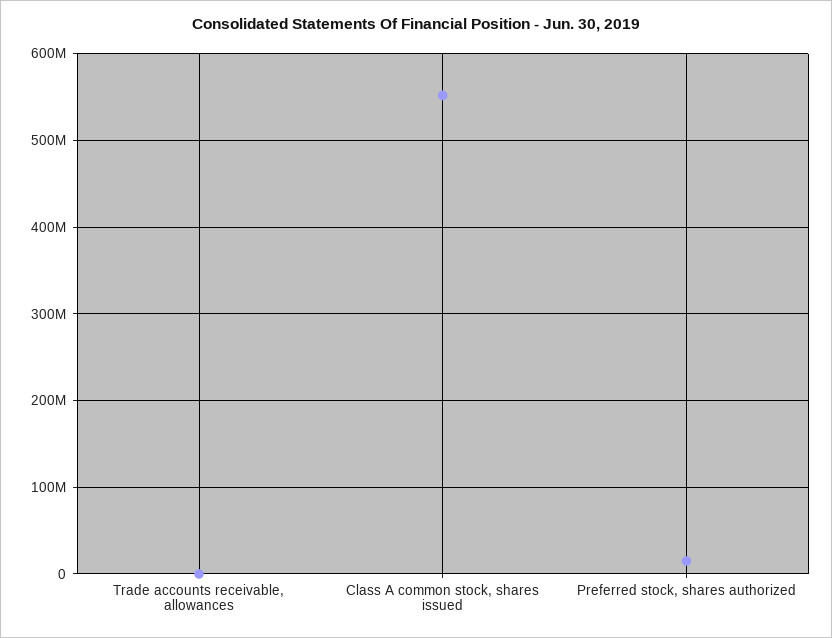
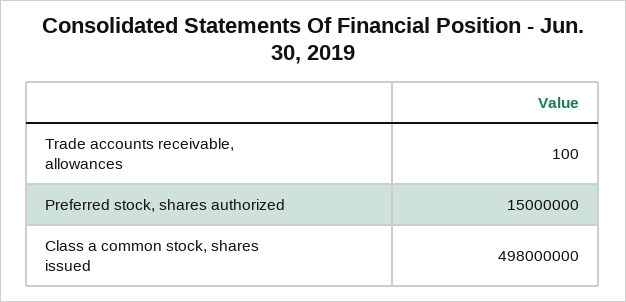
Class A common stock, shares issued: 550000000 -> 498000000

